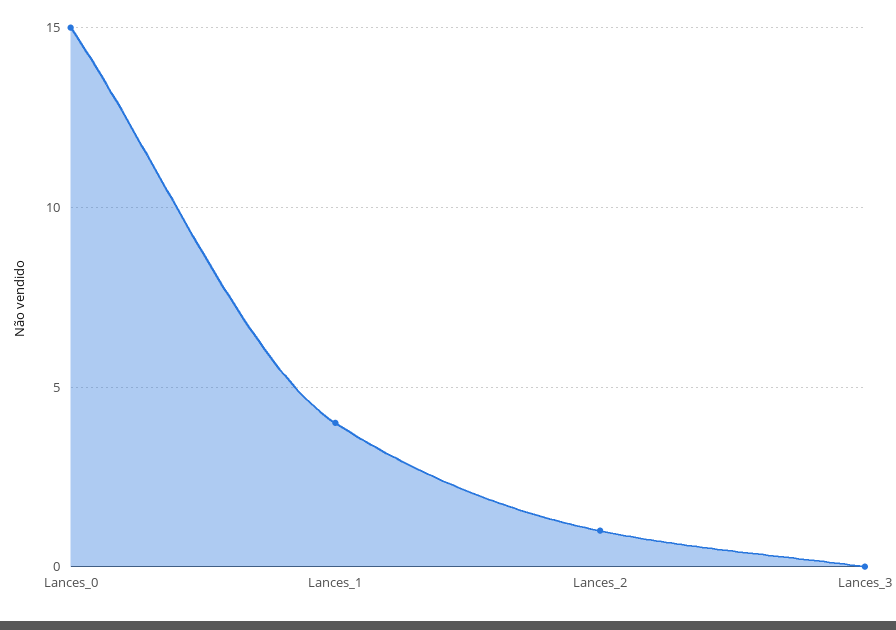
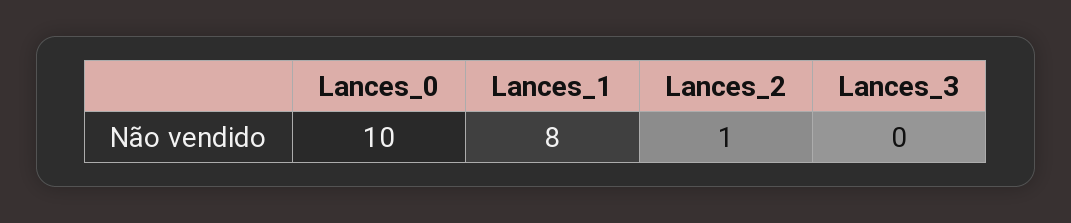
Lances_0: 15 -> 10
Lances_1: 4 -> 8

